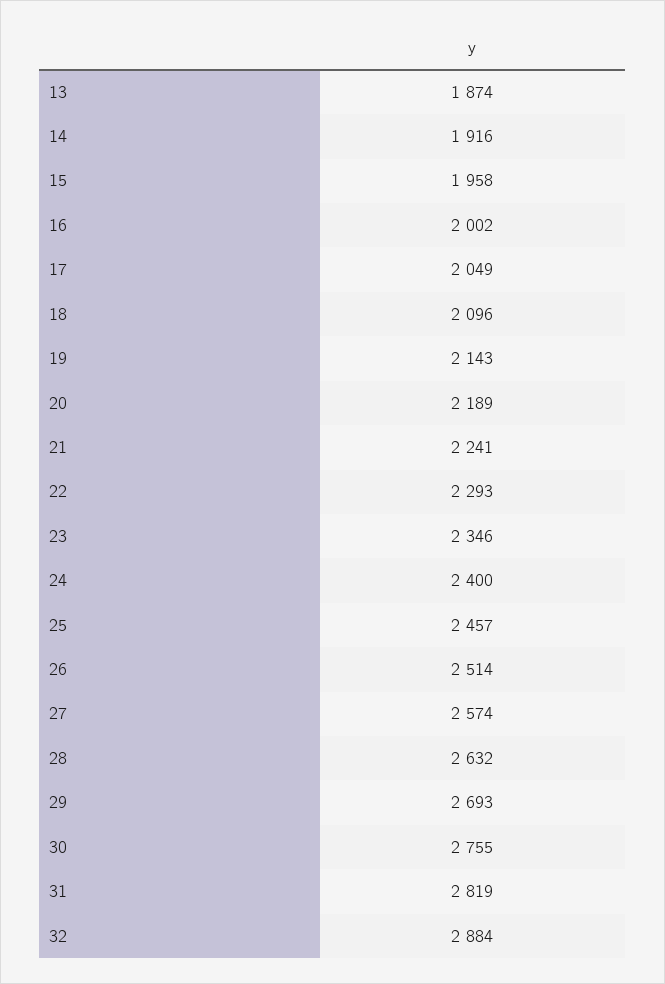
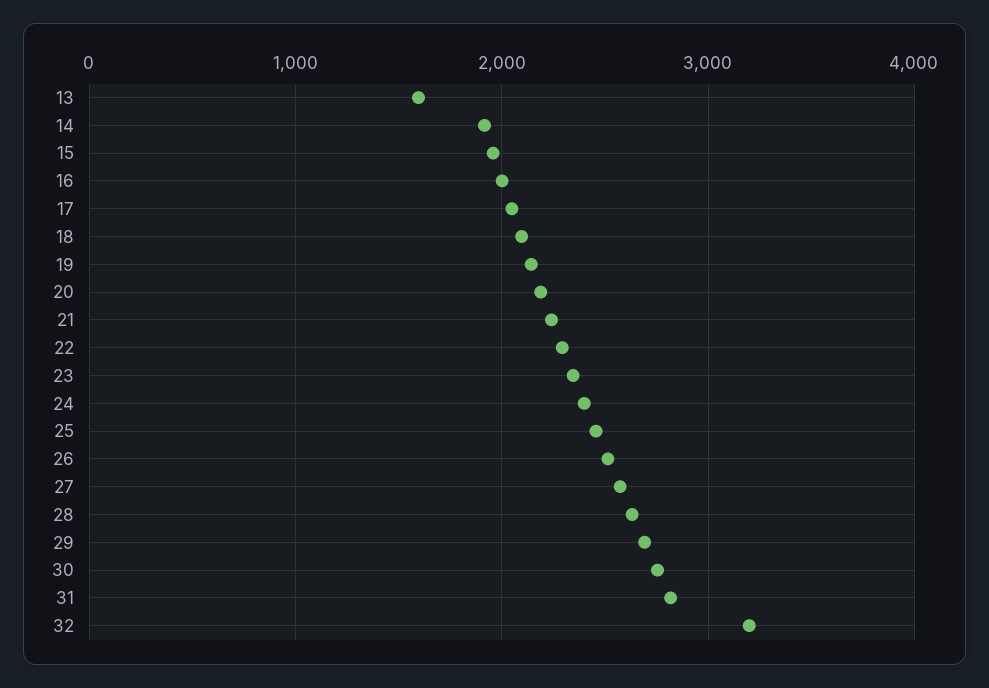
13: 1874 -> 1600
32: 2884 -> 3200

